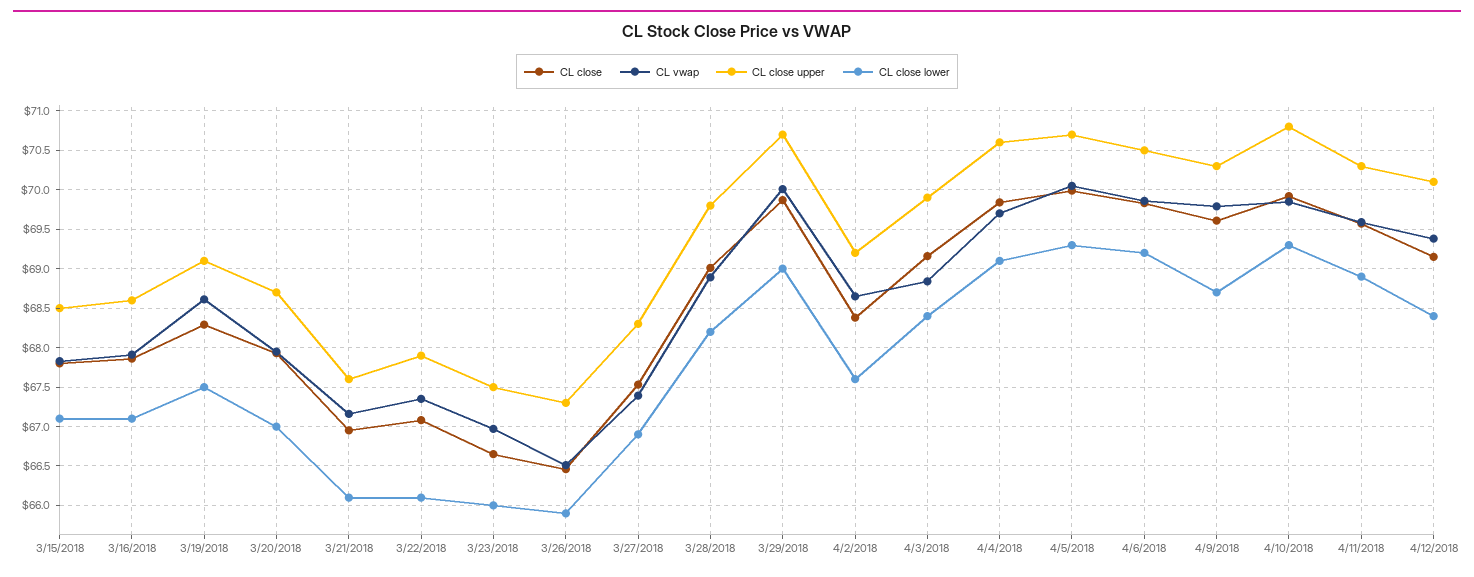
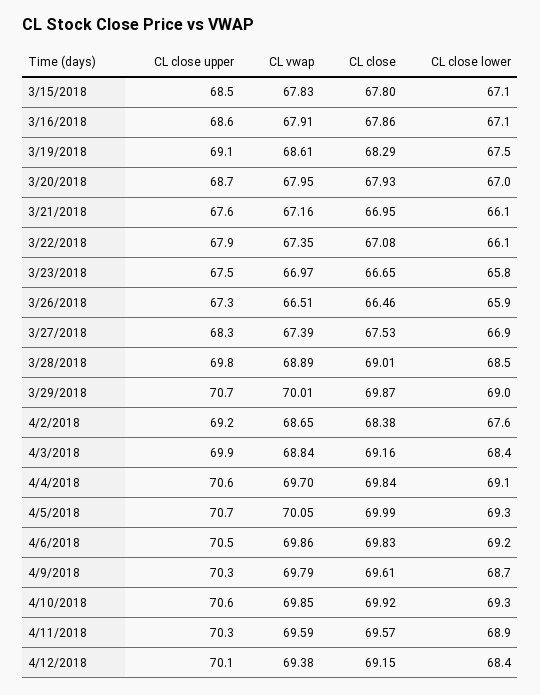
CL close lower, 3/23/2018: 66 -> 65.8
CL close lower, 3/28/2018: 68.2 -> 68.5
CL close upper, 4/10/2018: 70.8 -> 70.6

